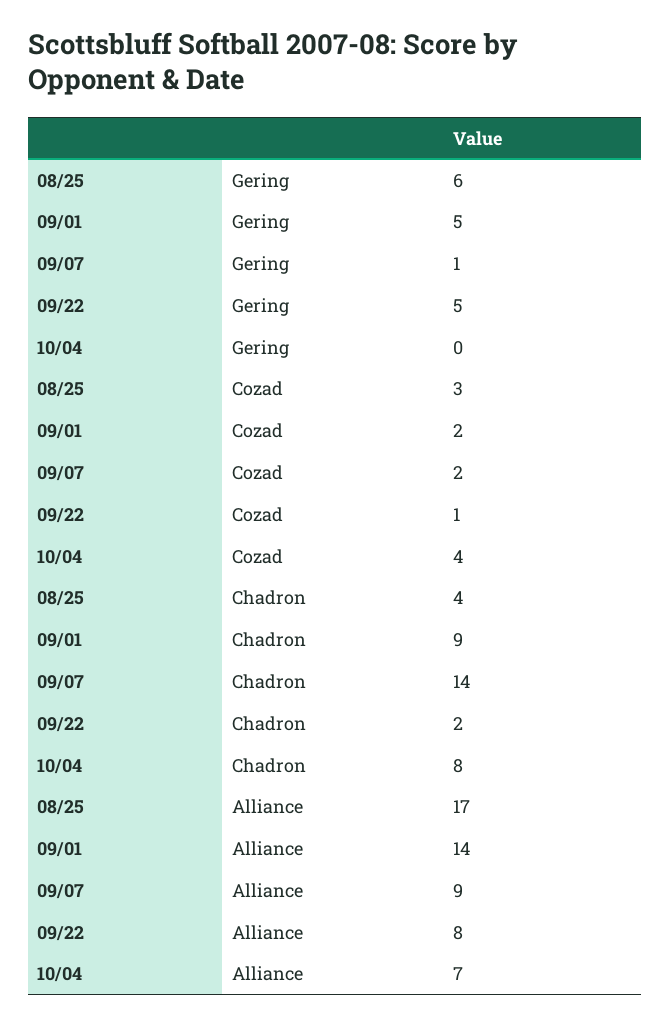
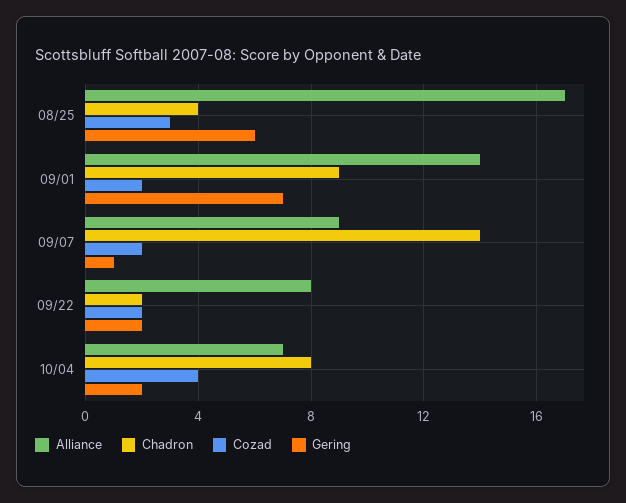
Gering, 09/01: 5 -> 7
Gering, 09/22: 5 -> 2
Gering, 10/04: 0 -> 2
Cozad, 09/22: 1 -> 2

